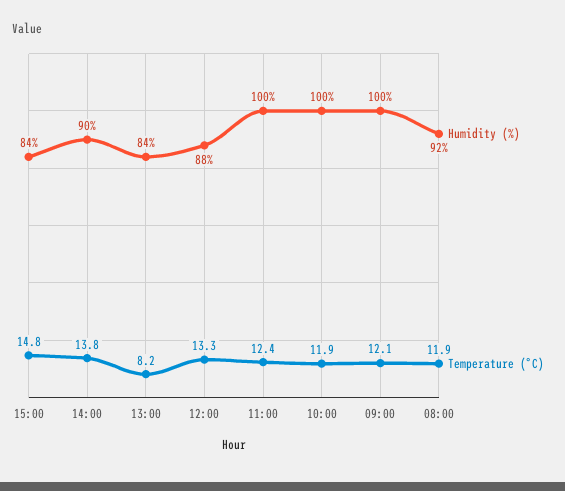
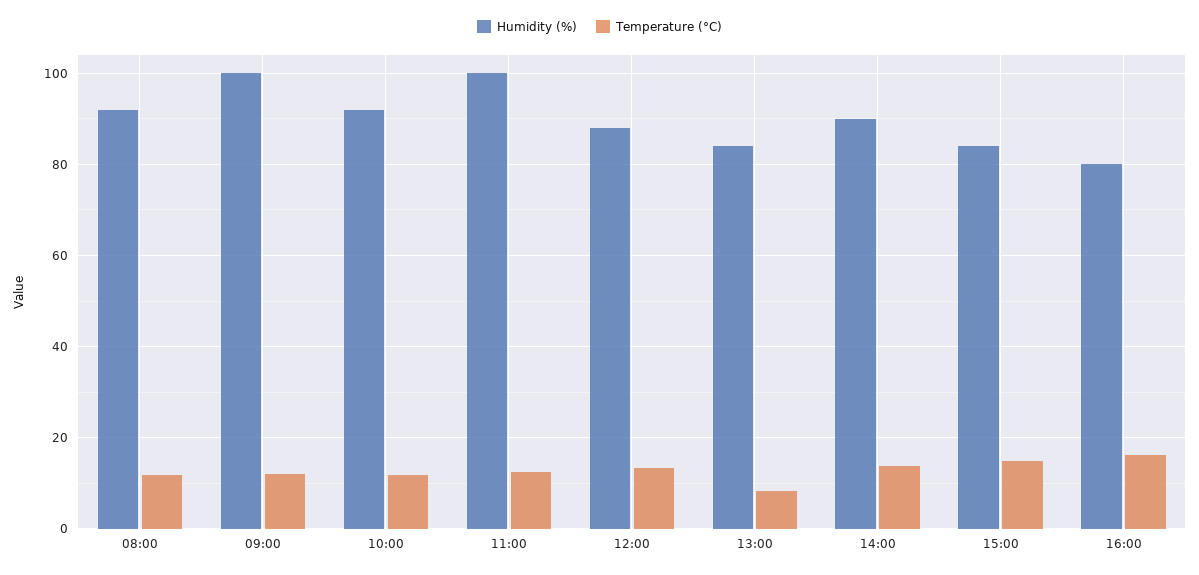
Humidity (%), 10:00: 100 -> 92
Humidity (%), 16:00: none -> 80
Temperature (°C), 16:00: none -> 16

